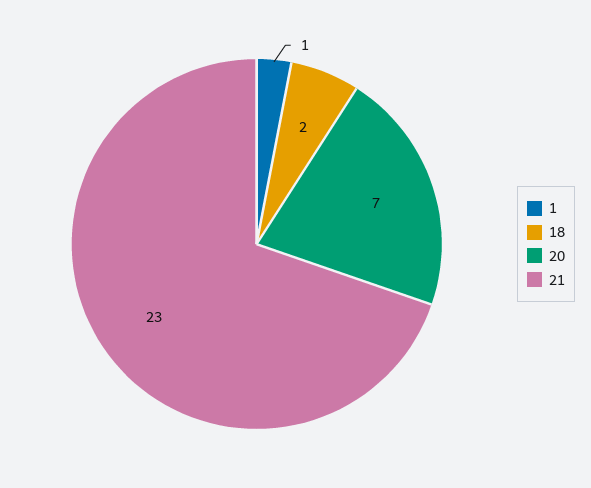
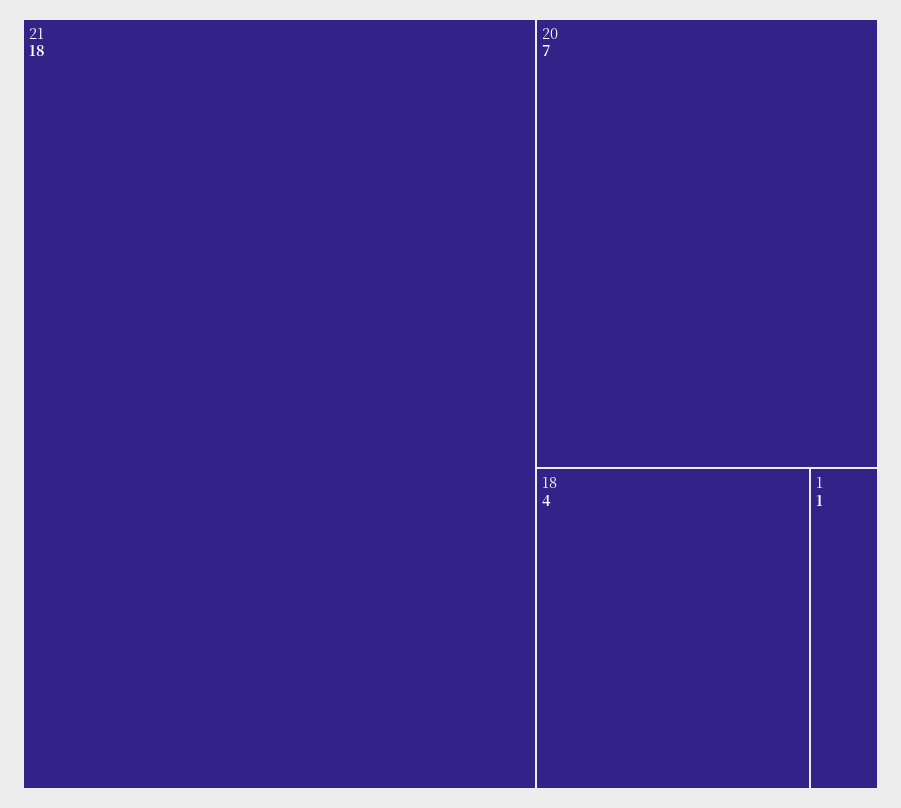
18: 2 -> 4
21: 23 -> 18

